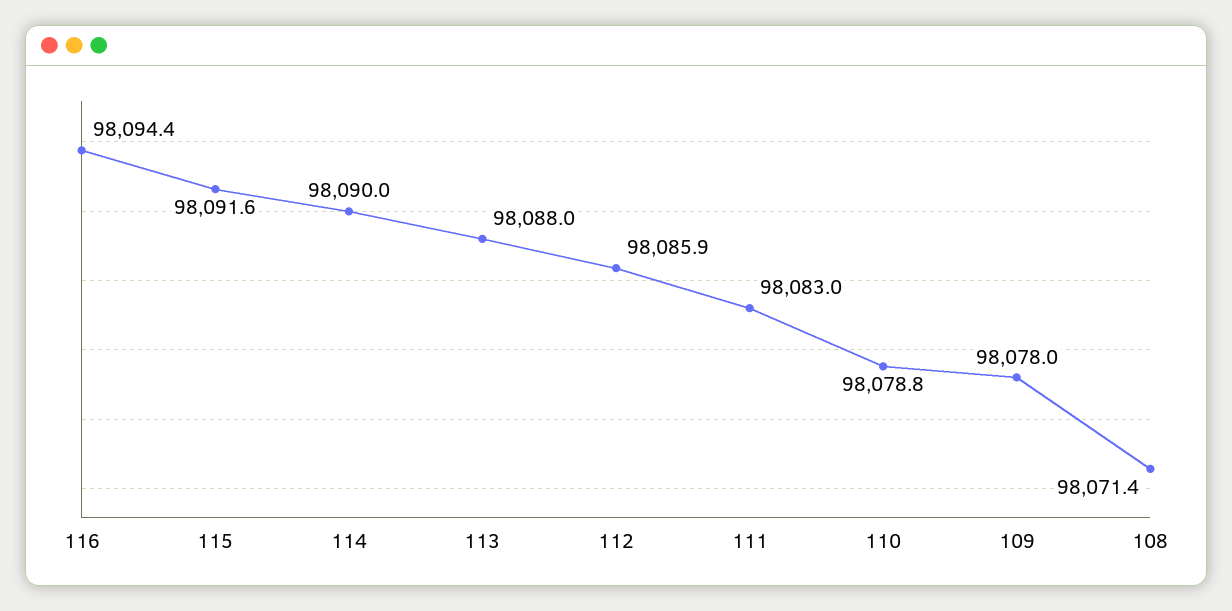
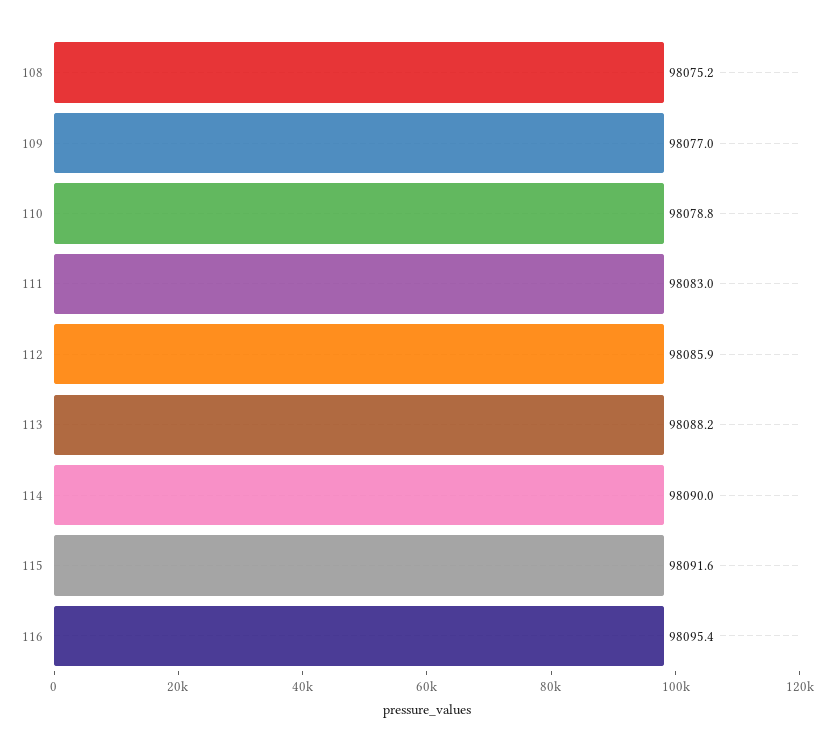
116: 98094.4 -> 98095.4
113: 98088 -> 98088.2
109: 98078 -> 98077
108: 98071.4 -> 98075.2

